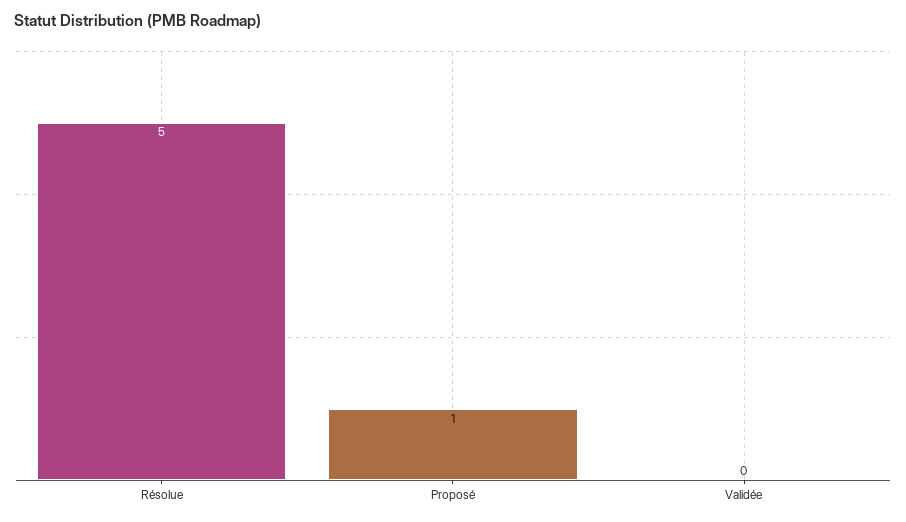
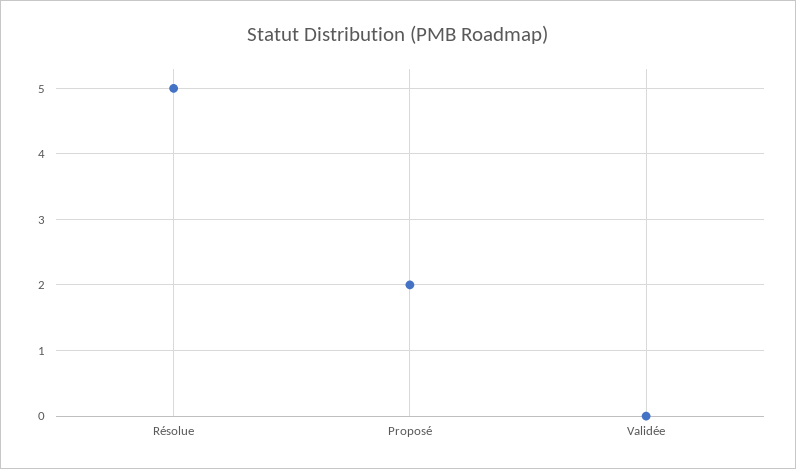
Proposé: 1 -> 2

